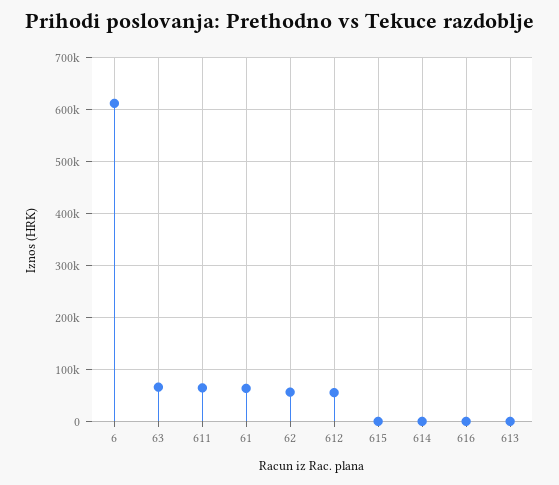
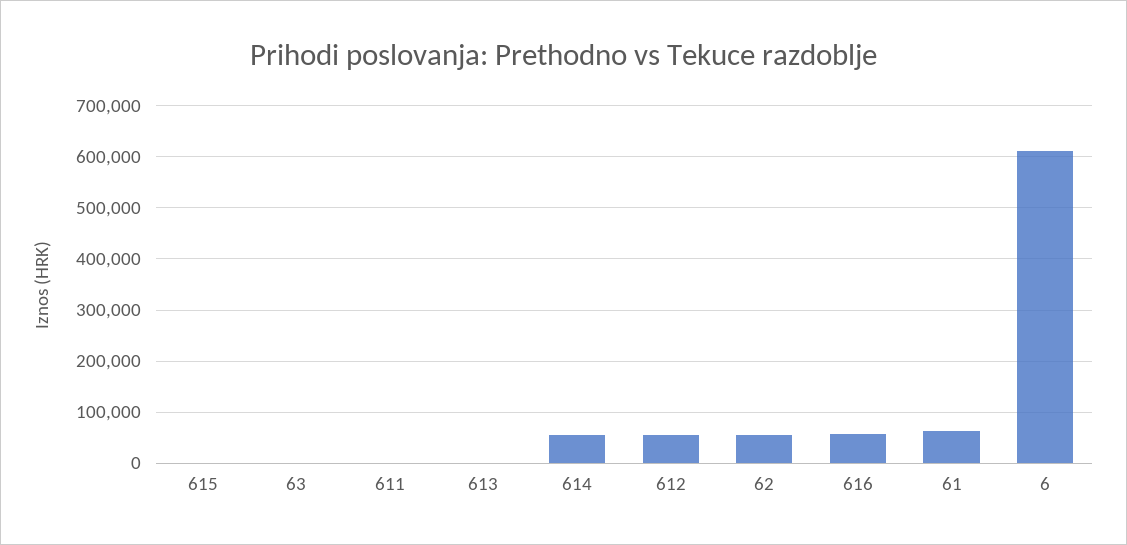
63: 60000 -> 0
611: 60000 -> 0
614: 0 -> 60000
616: 0 -> 60000

